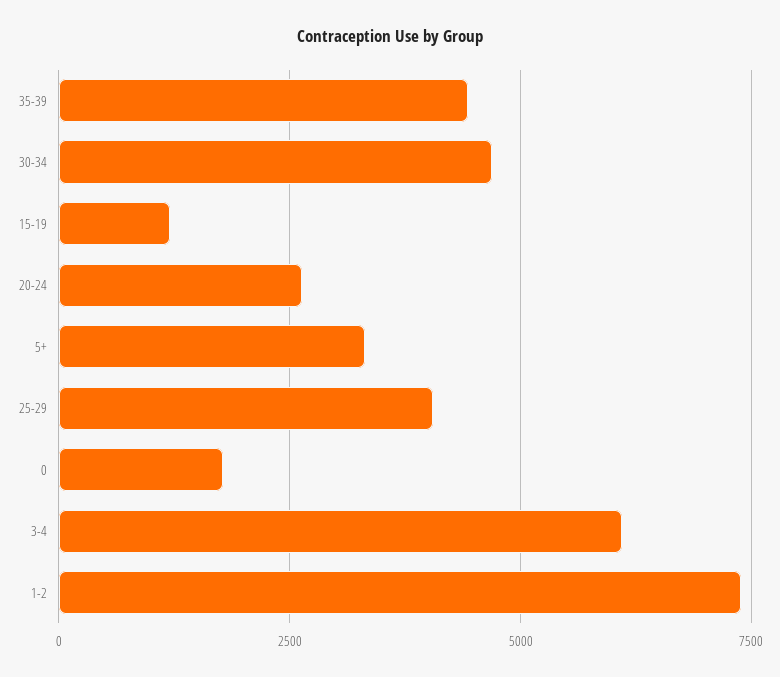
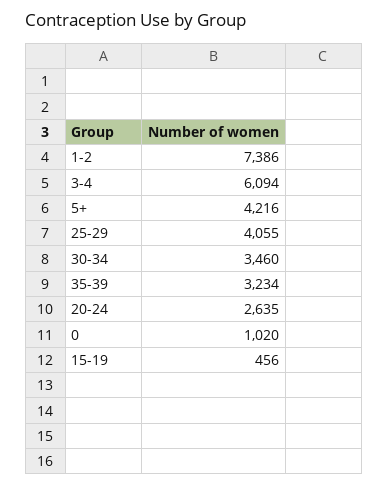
35-39: 4500 -> 3234
30-34: 4750 -> 3460
15-19: 1250 -> 456
5+: 3250 -> 4216
0: 1750 -> 1020

